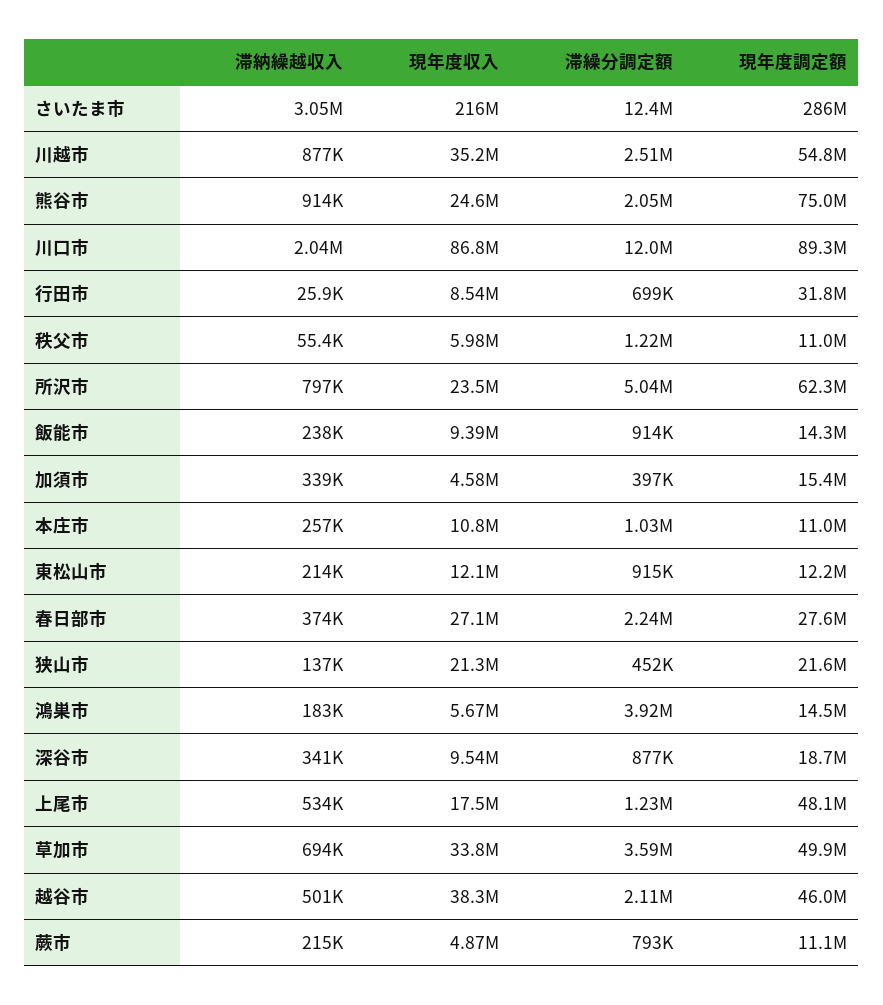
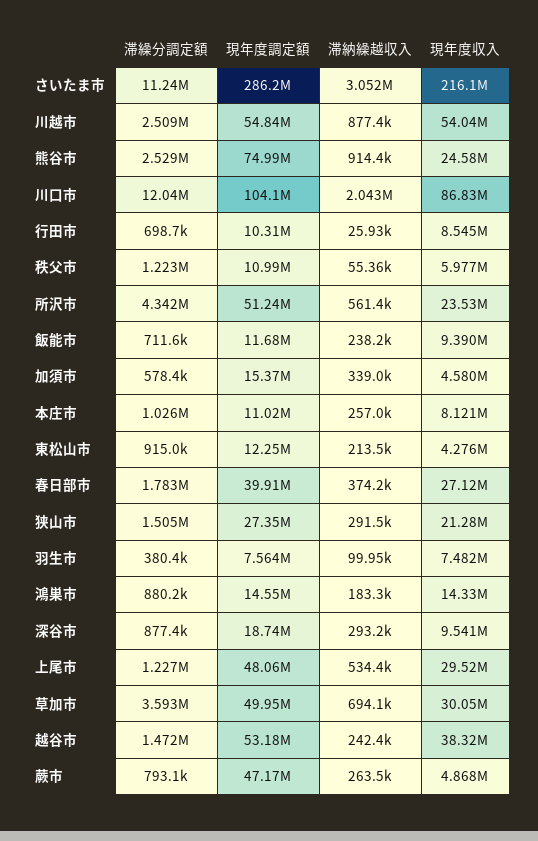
滞繰分調定額, さいたま市: 12400000 -> 11240000
現年度収入, 川越市: 35200000 -> 54040000
滞繰分調定額, 熊谷市: 2050000 -> 2529000
現年度調定額, 川口市: 89300000 -> 104100000
現年度調定額, 行田市: 31800000 -> 10310000
滞納繰越収入, 所沢市: 797000 -> 561400
滞繰分調定額, 所沢市: 5040000 -> 4342000
現年度調定額, 所沢市: 62300000 -> 51240000
滞繰分調定額, 飯能市: 914000 -> 711600
現年度調定額, 飯能市: 14300000 -> 11680000
滞繰分調定額, 加須市: 397000 -> 578400
現年度収入, 本庄市: 10800000 -> 8121000
現年度収入, 東松山市: 12100000 -> 4276000
滞繰分調定額, 春日部市: 2240000 -> 1783000
現年度調定額, 春日部市: 27600000 -> 39910000
滞納繰越収入, 狭山市: 137000 -> 291500
滞繰分調定額, 狭山市: 452000 -> 1505000
現年度調定額, 狭山市: 21600000 -> 27350000
現年度収入, 鴻巣市: 5670000 -> 14330000
滞繰分調定額, 鴻巣市: 3920000 -> 880200
滞納繰越収入, 深谷市: 341000 -> 293200
現年度収入, 上尾市: 17500000 -> 29520000
現年度収入, 草加市: 33800000 -> 30050000
滞納繰越収入, 越谷市: 501000 -> 242400
滞繰分調定額, 越谷市: 2110000 -> 1472000
現年度調定額, 越谷市: 46000000 -> 53180000
滞納繰越収入, 蕨市: 215000 -> 263500
現年度調定額, 蕨市: 11100000 -> 47170000
滞繰分調定額, 羽生市: none -> 380400
現年度調定額, 羽生市: none -> 7564000
滞納繰越収入, 羽生市: none -> 99950
現年度収入, 羽生市: none -> 7482000

